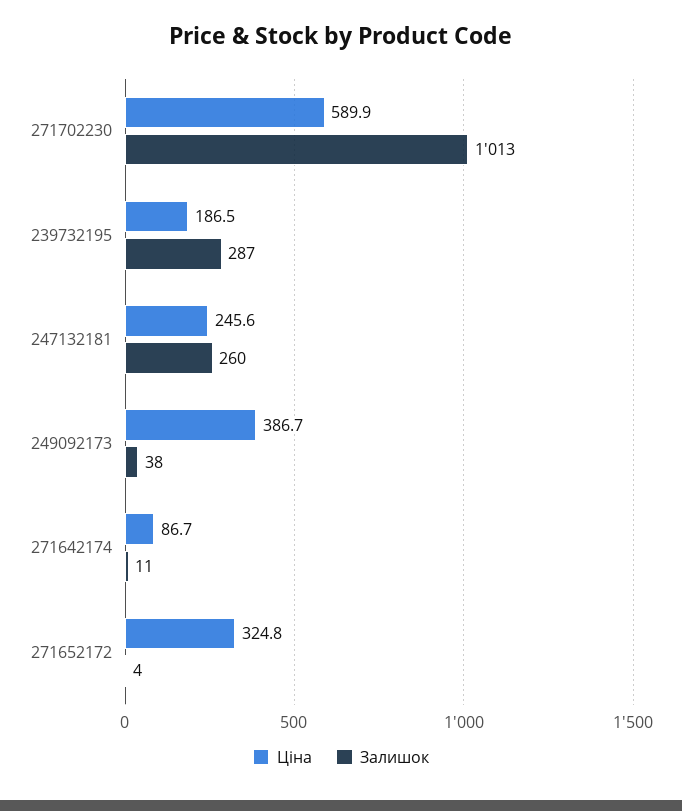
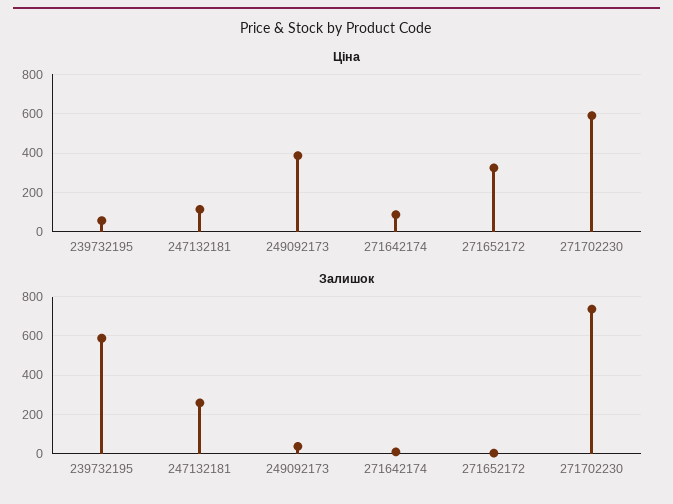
Залишок, 271702230: 1013 -> 750
Ціна, 239732195: 186.5 -> 50
Залишок, 239732195: 287 -> 600
Ціна, 247132181: 245.6 -> 100

